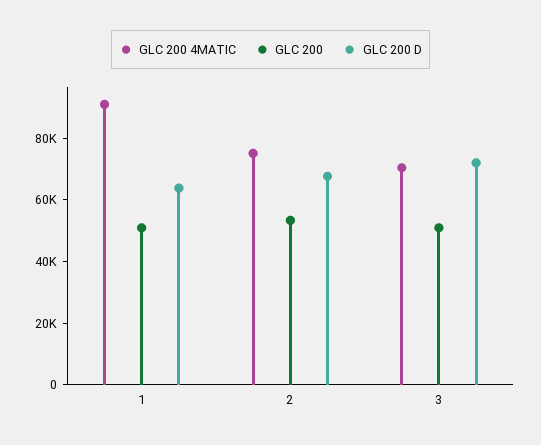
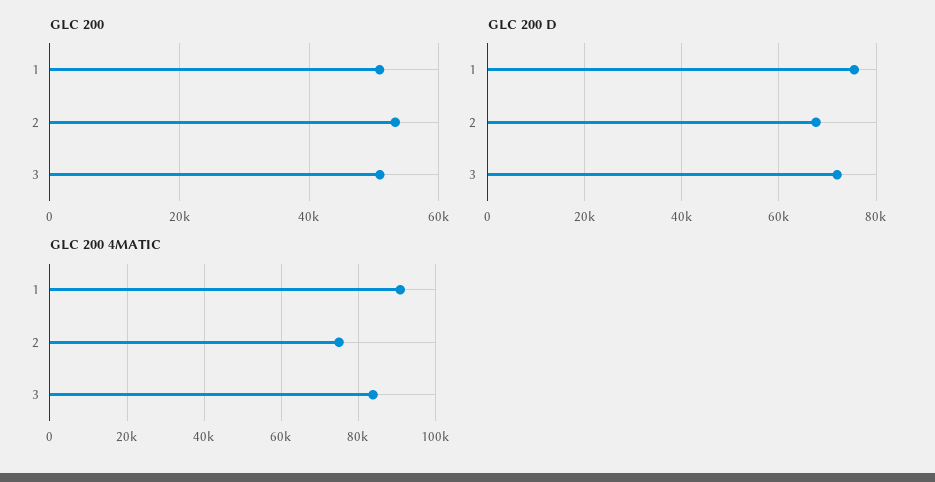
GLC 200 D, 1: 65000 -> 76000
GLC 200 4MATIC, 3: 70000 -> 84000

